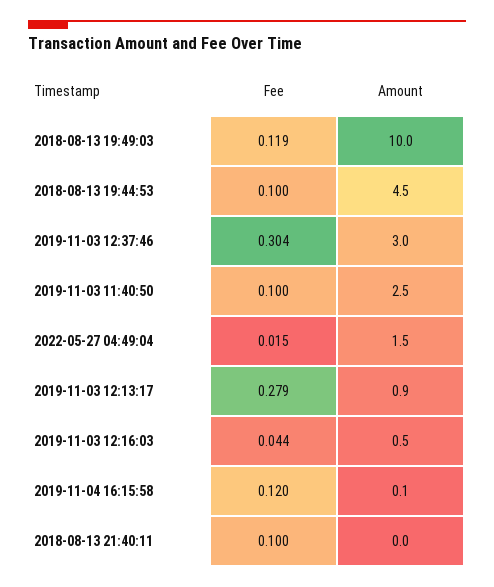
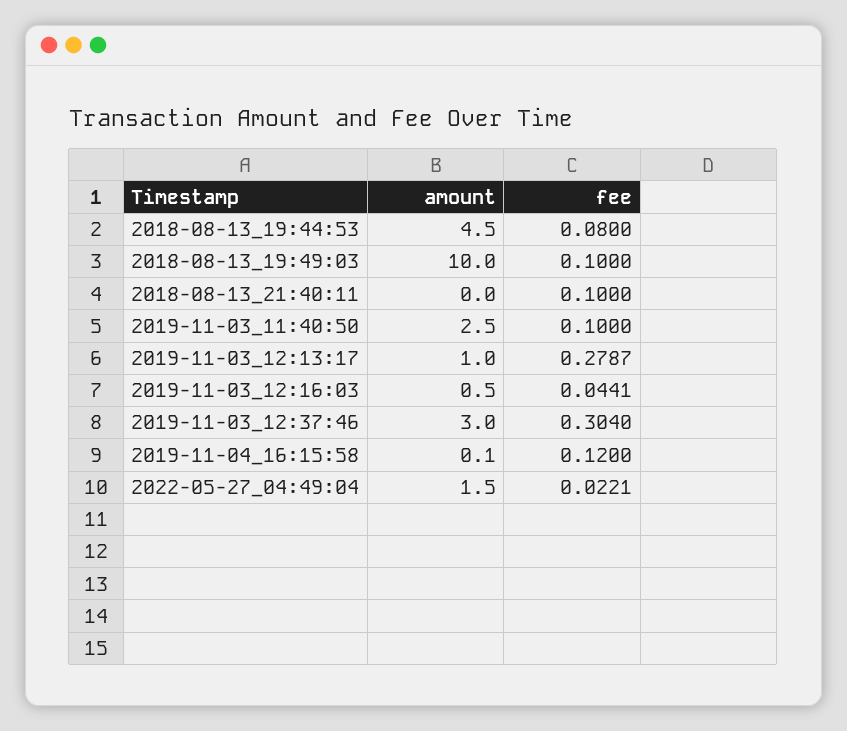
Fee, 2018-08-13 19:49:03: 0.119 -> 0.1
Fee, 2018-08-13 19:44:53: 0.1 -> 0.08
Fee, 2022-05-27 04:49:04: 0.015 -> 0.0221
Amount, 2019-11-03 12:13:17: 0.9 -> 1

